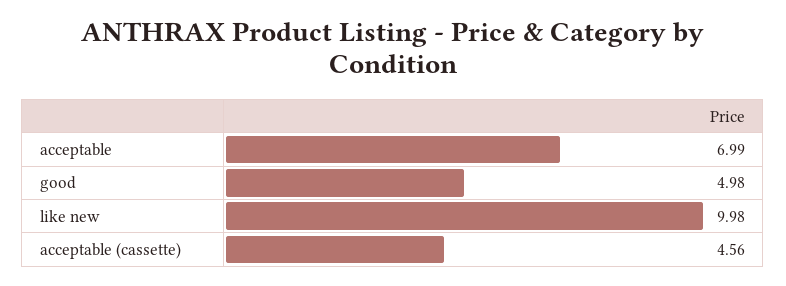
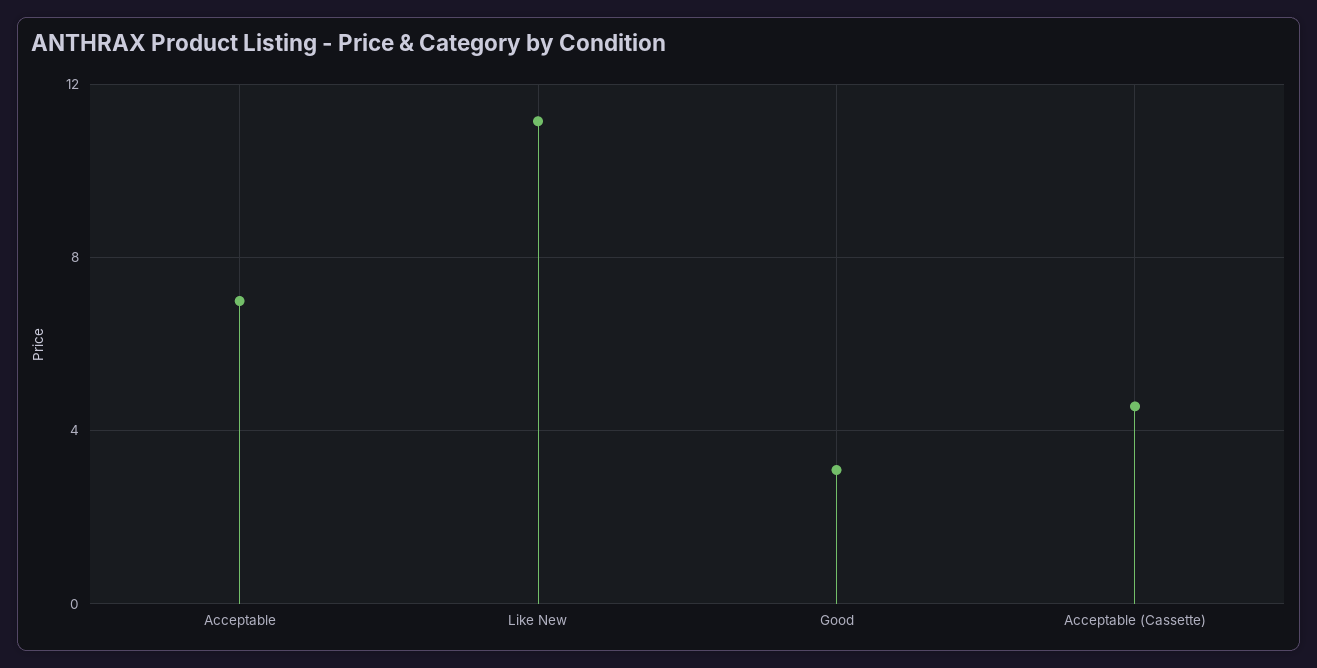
good: 4.98 -> 3
like new: 9.98 -> 11

